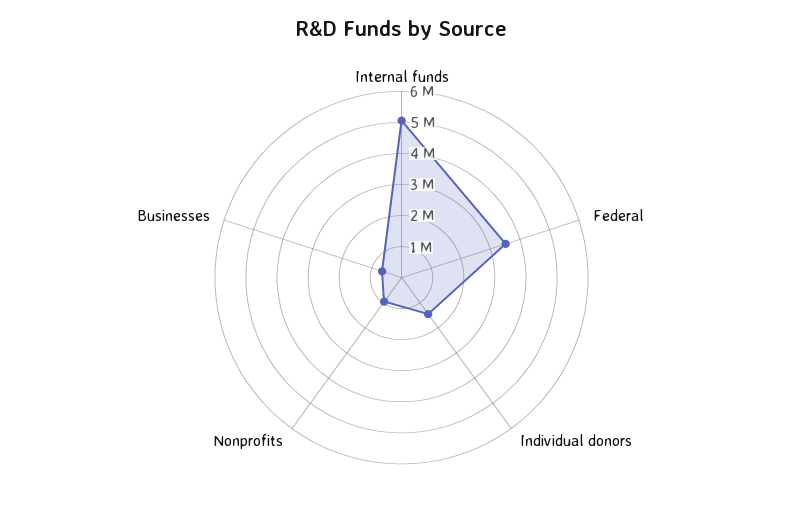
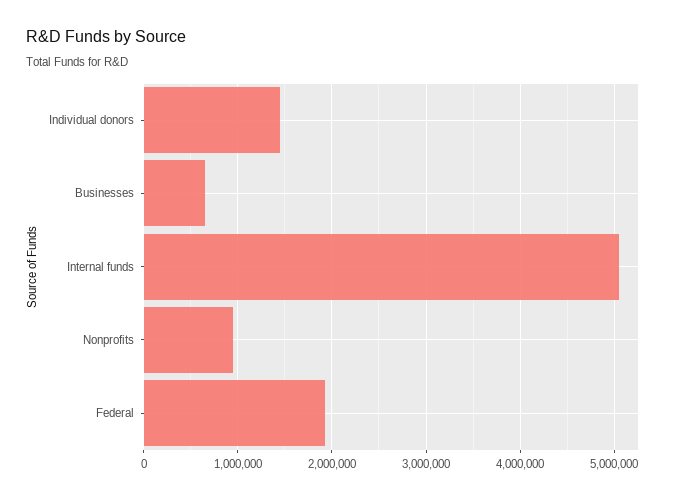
Federal: 3500000 -> 1900000

